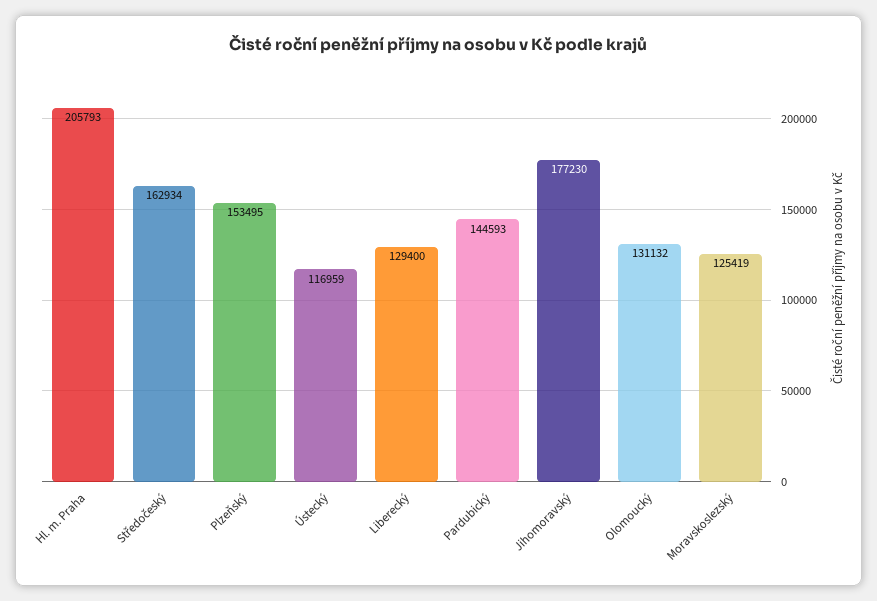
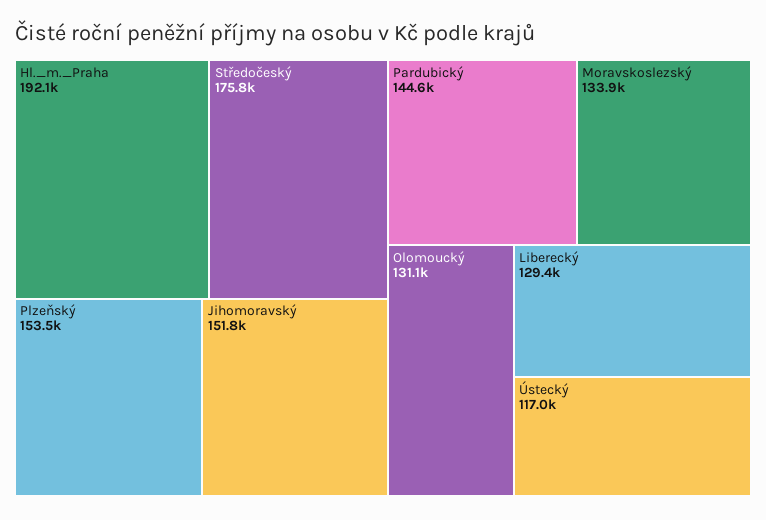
Hl. m. Praha: 205793 -> 192100
Středočeský: 162934 -> 175800
Jihomoravský: 177230 -> 151800
Moravskoslezský: 125419 -> 133900

